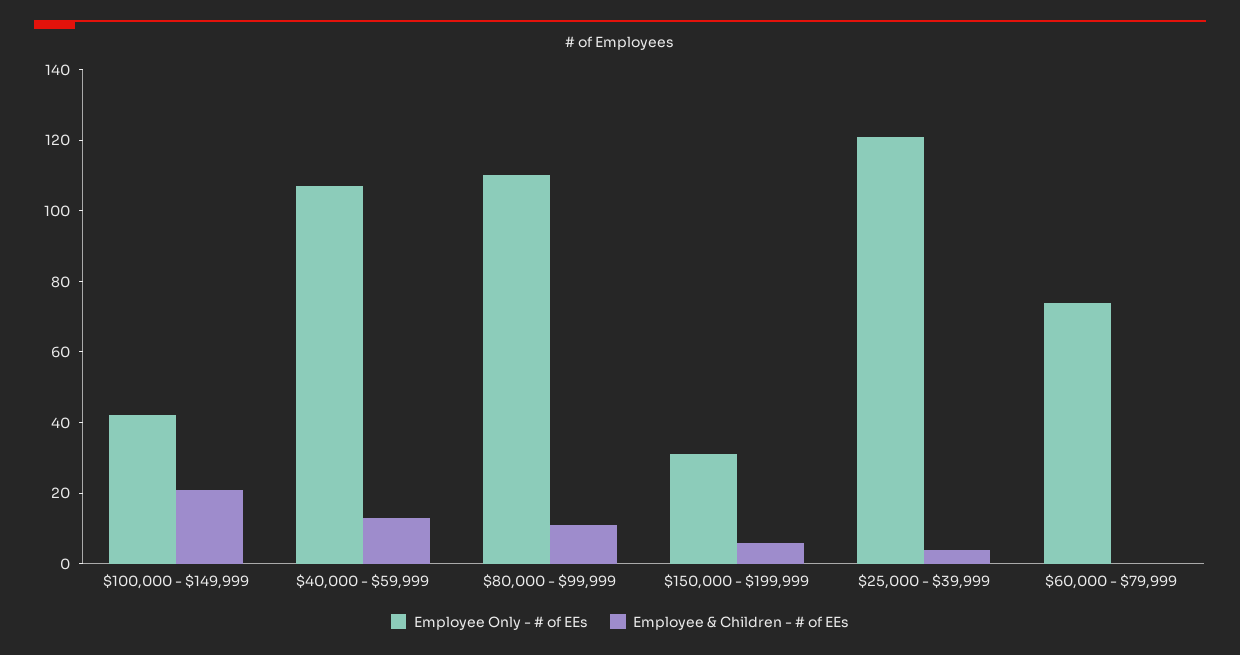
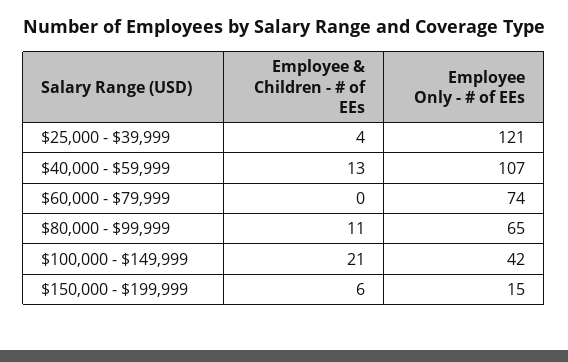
Employee Only - # of EEs, $80,000 - $99,999: 110 -> 65
Employee Only - # of EEs, $150,000 - $199,999: 30 -> 15

